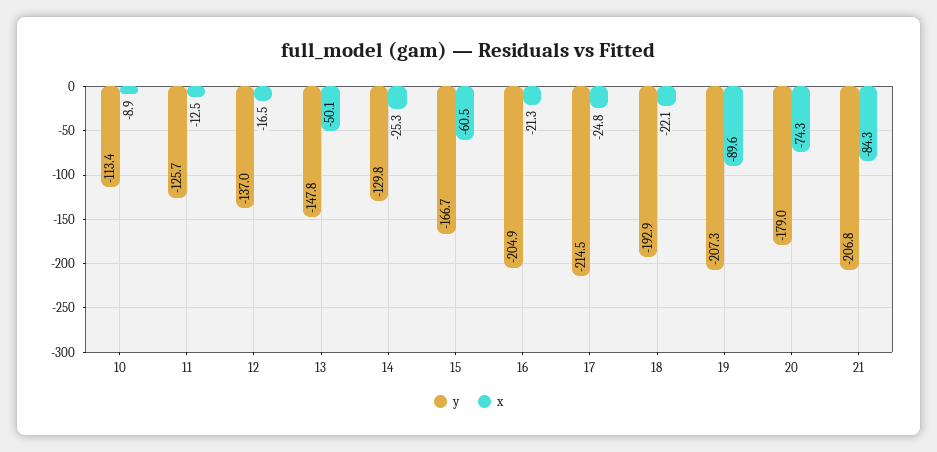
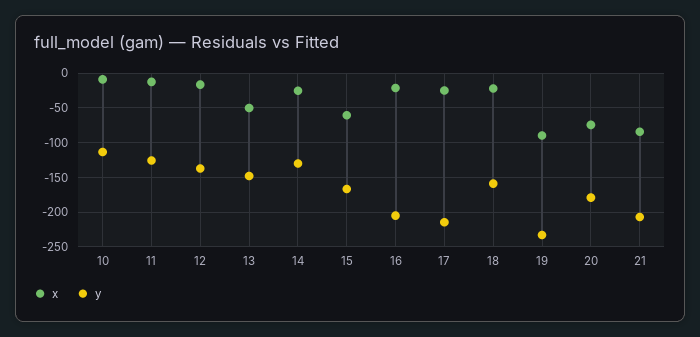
y, 18: -192.9 -> -160
y, 19: -207.3 -> -230

